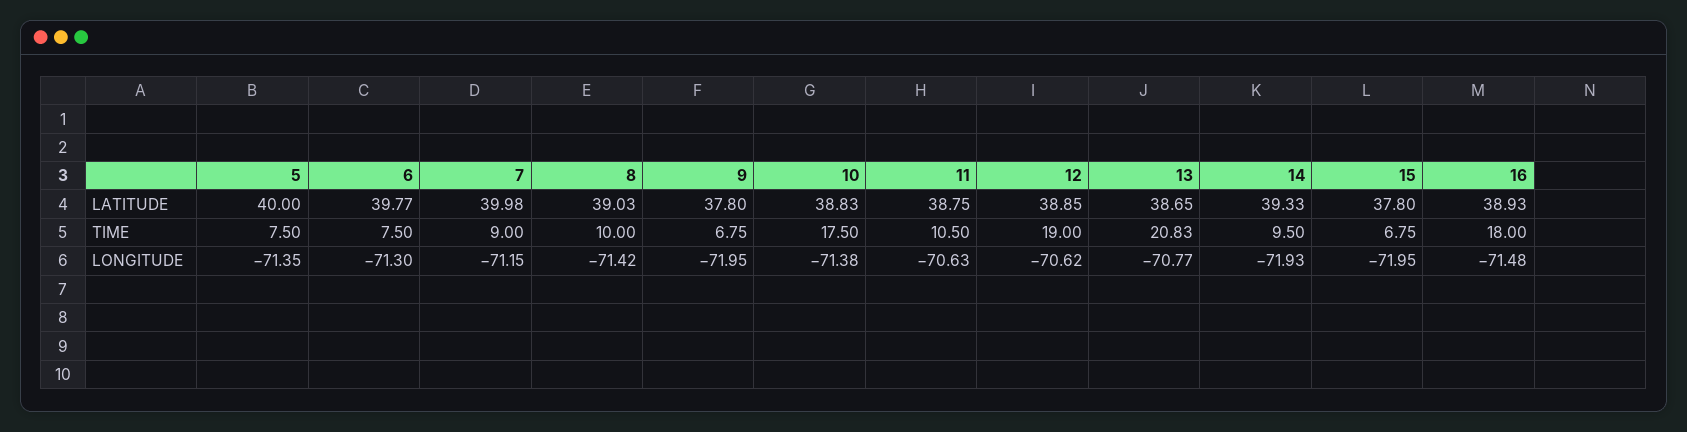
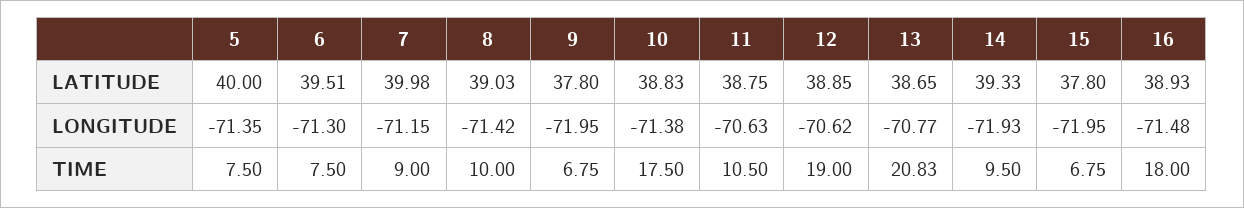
6, LATITUDE: 39.77 -> 39.51

